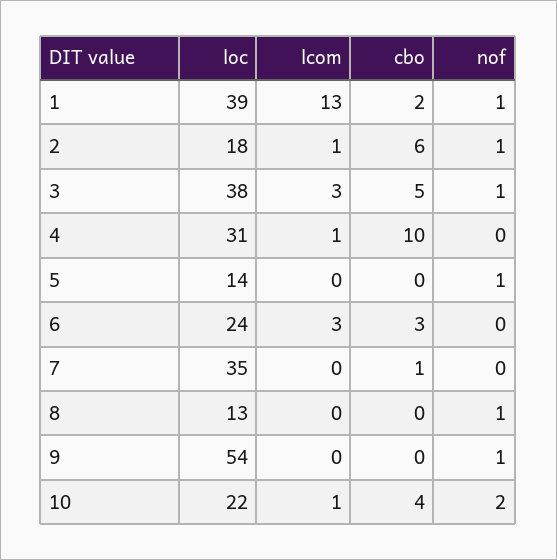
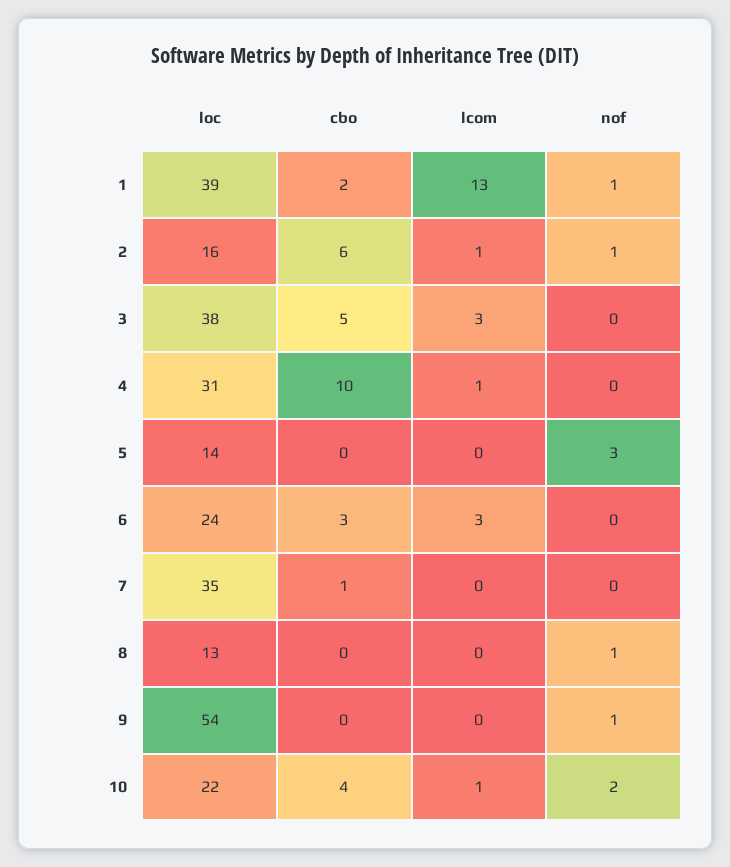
loc, 2: 18 -> 16
nof, 3: 1 -> 0
nof, 5: 1 -> 3

